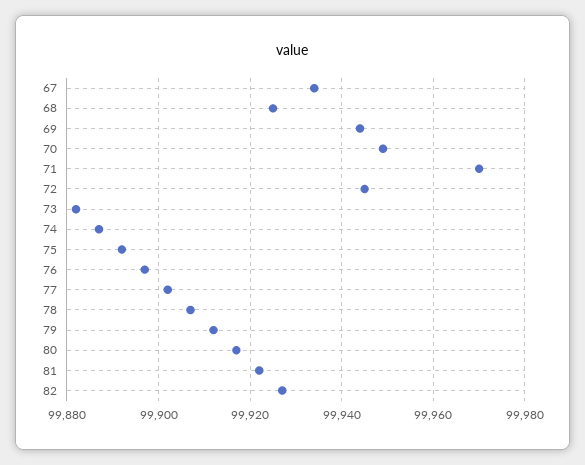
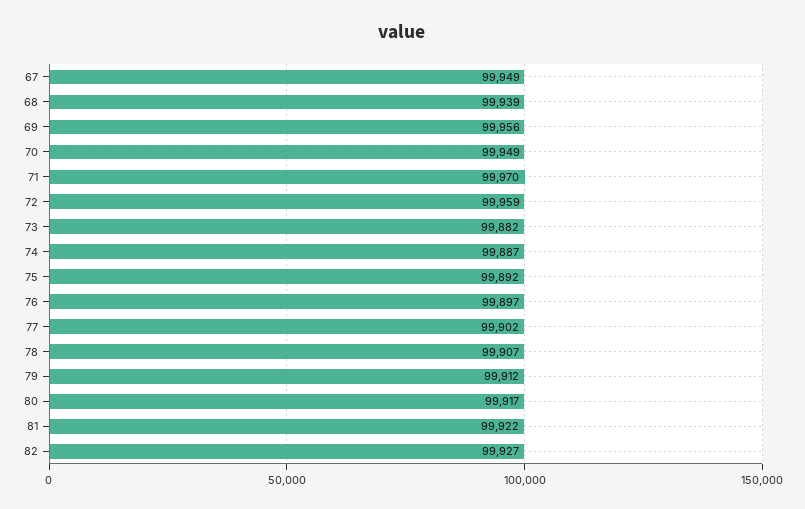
67: 99935 -> 99949
68: 99925 -> 99939
69: 99945 -> 99956
72: 99945 -> 99959

